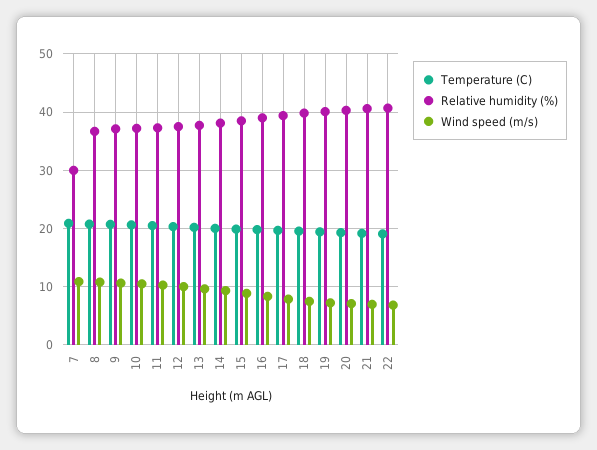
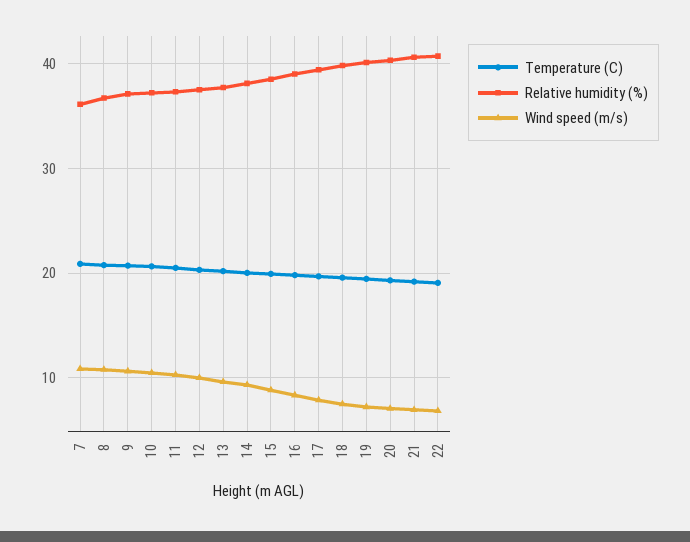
Relative humidity (%), 7: 30 -> 36

